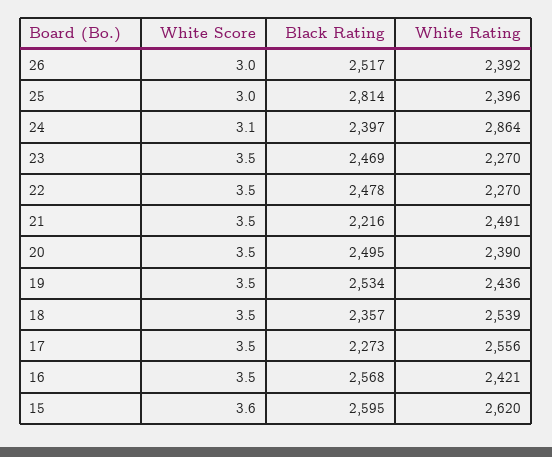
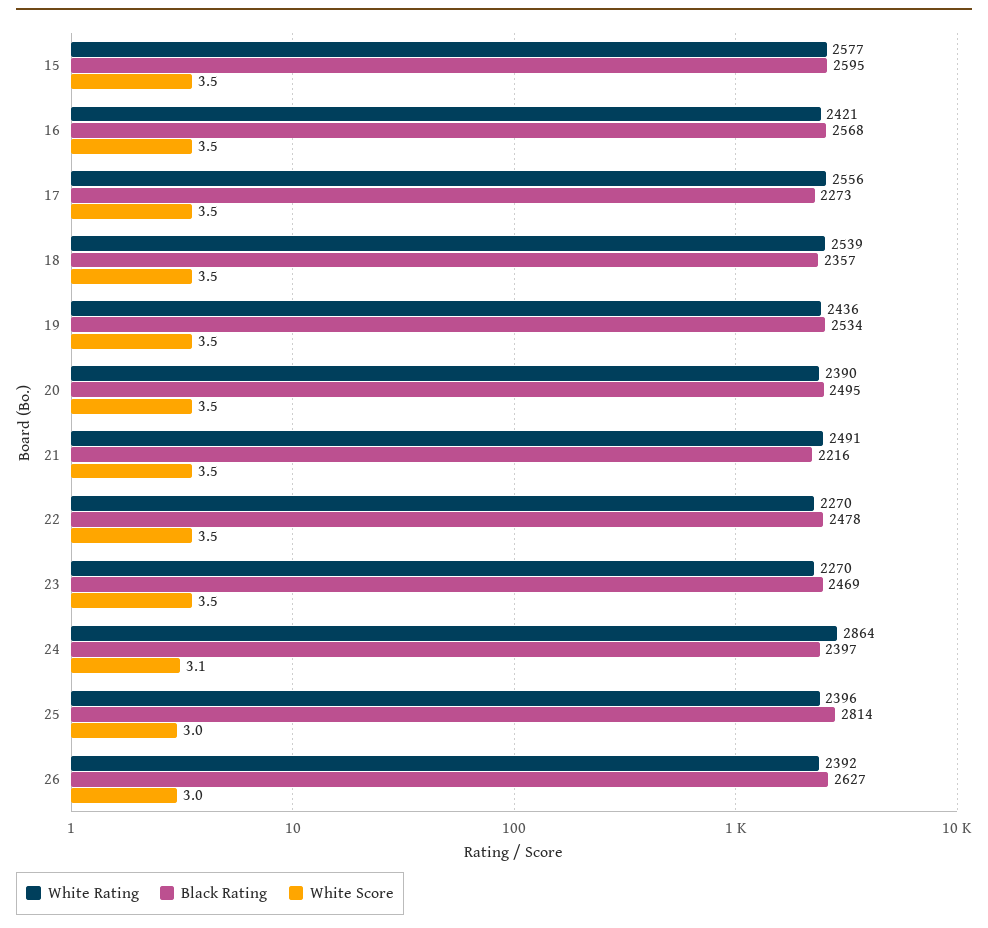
Black Rating, 26: 2517 -> 2627
White Score, 15: 3.6 -> 3.5
White Rating, 15: 2620 -> 2577

